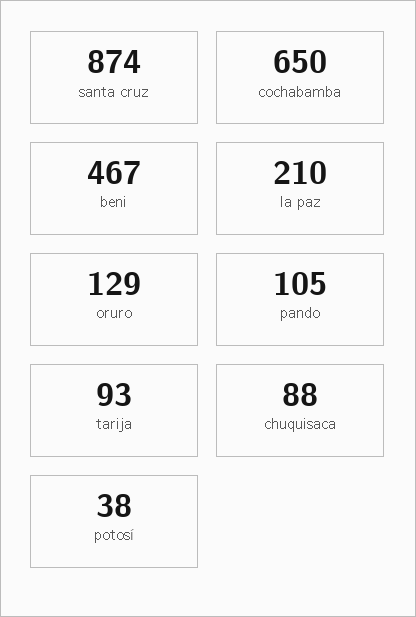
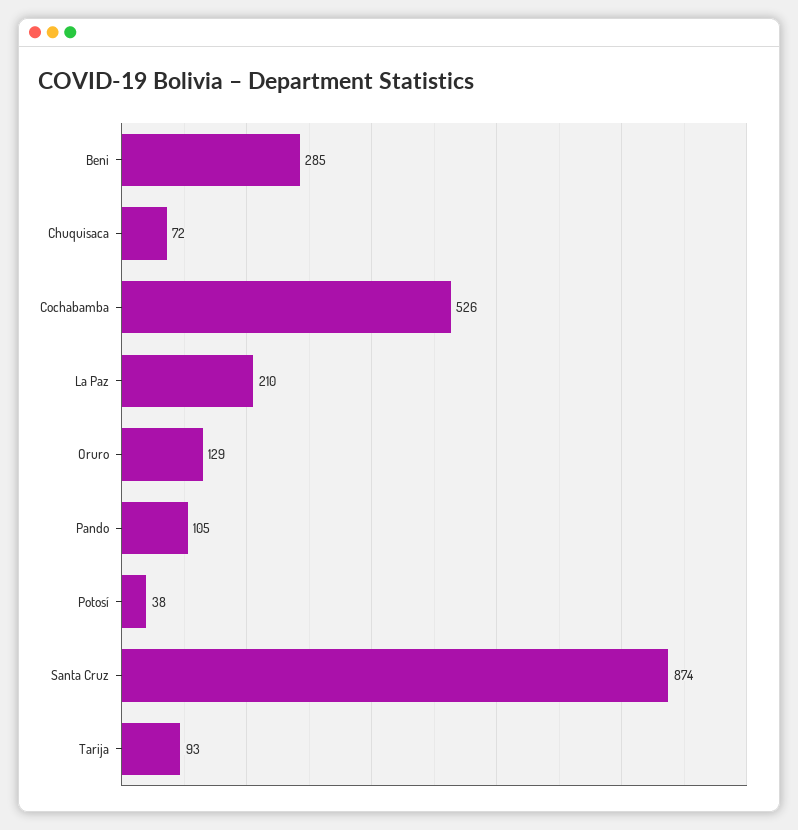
cochabamba: 650 -> 526
beni: 467 -> 285
chuquisaca: 88 -> 72

